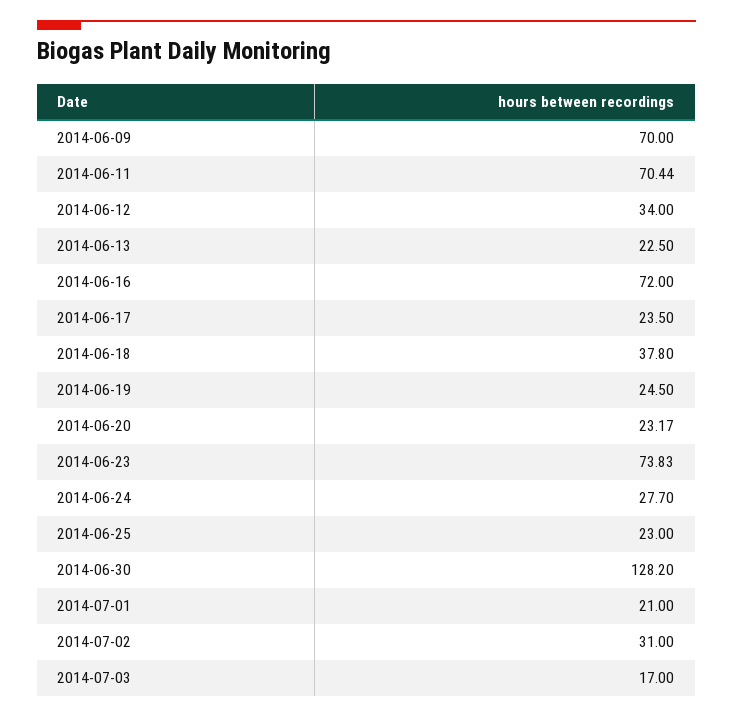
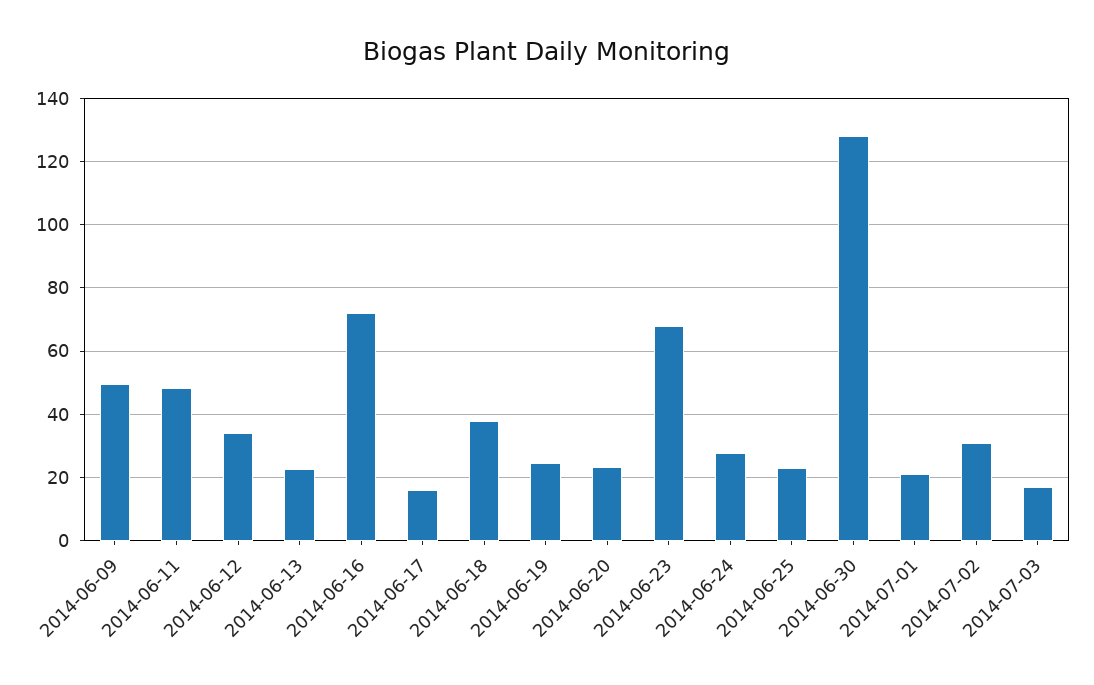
2014-06-09: 70 -> 50
2014-06-11: 70.44 -> 48
2014-06-17: 23.5 -> 16
2014-06-23: 73.83 -> 68

